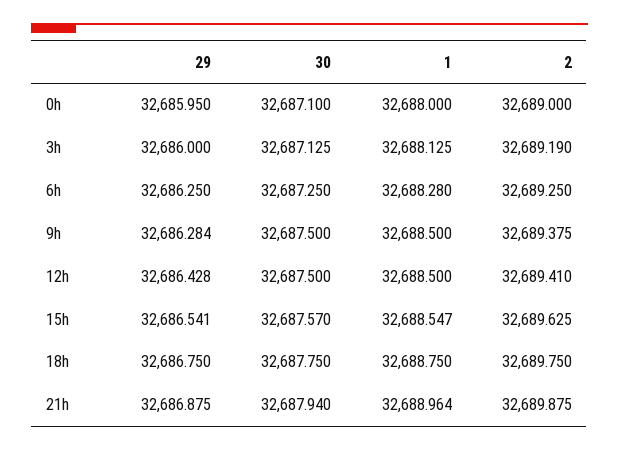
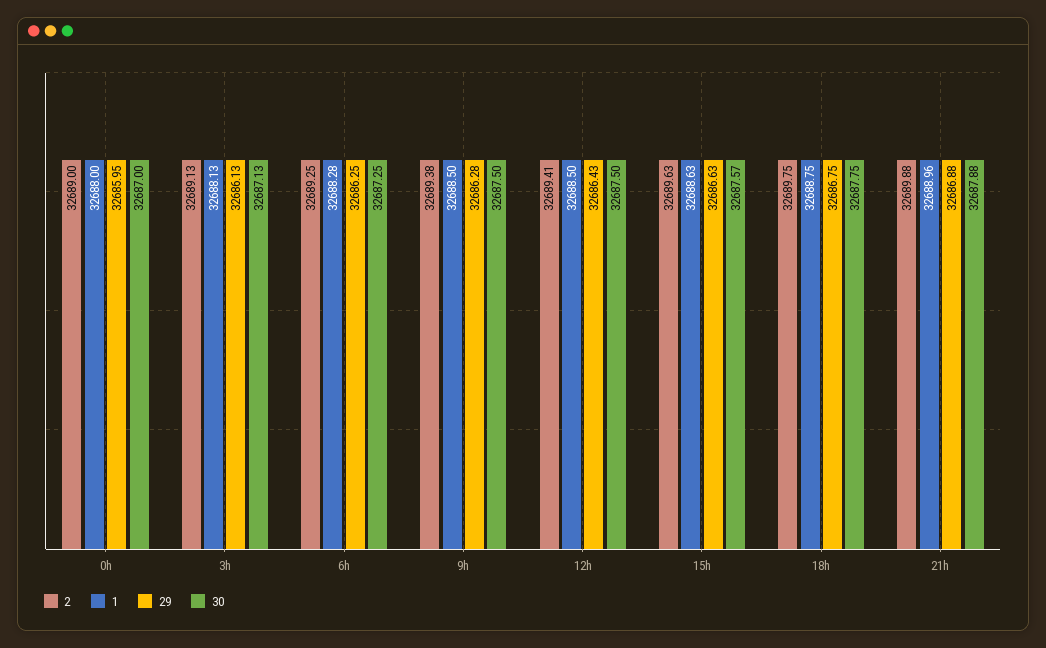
30, 0h: 32687.1 -> 32687
29, 3h: 32686 -> 32686.13
2, 3h: 32689.19 -> 32689.13
29, 15h: 32686.541 -> 32686.63
1, 15h: 32688.547 -> 32688.63
30, 21h: 32687.94 -> 32687.88

